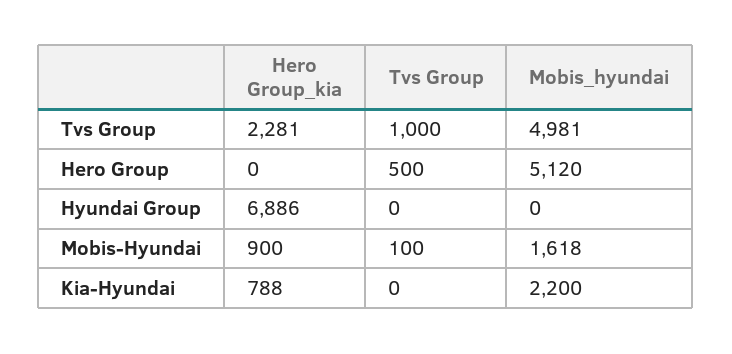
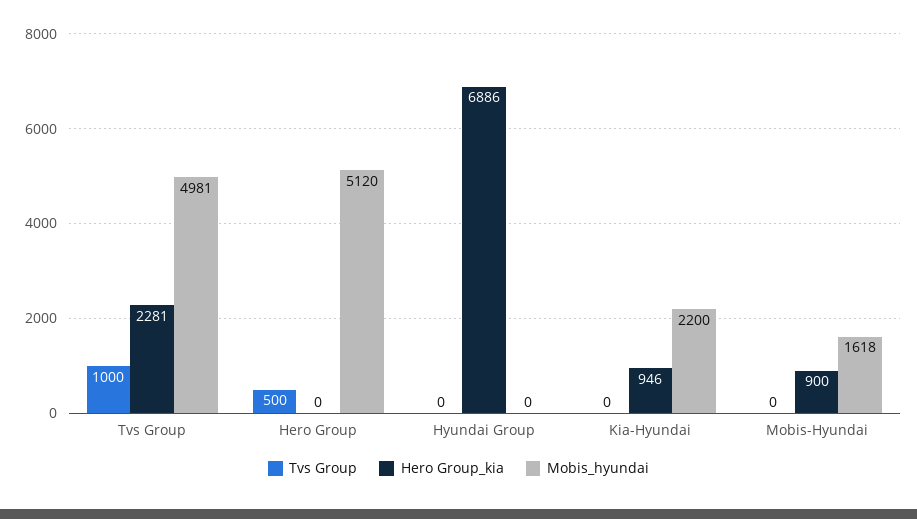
Tvs Group, Mobis-Hyundai: 100 -> 0
Hero Group_kia, Kia-Hyundai: 788 -> 946

